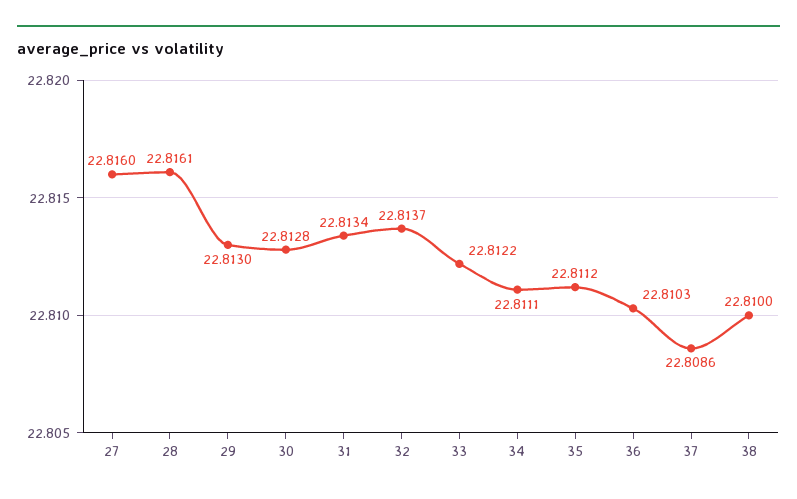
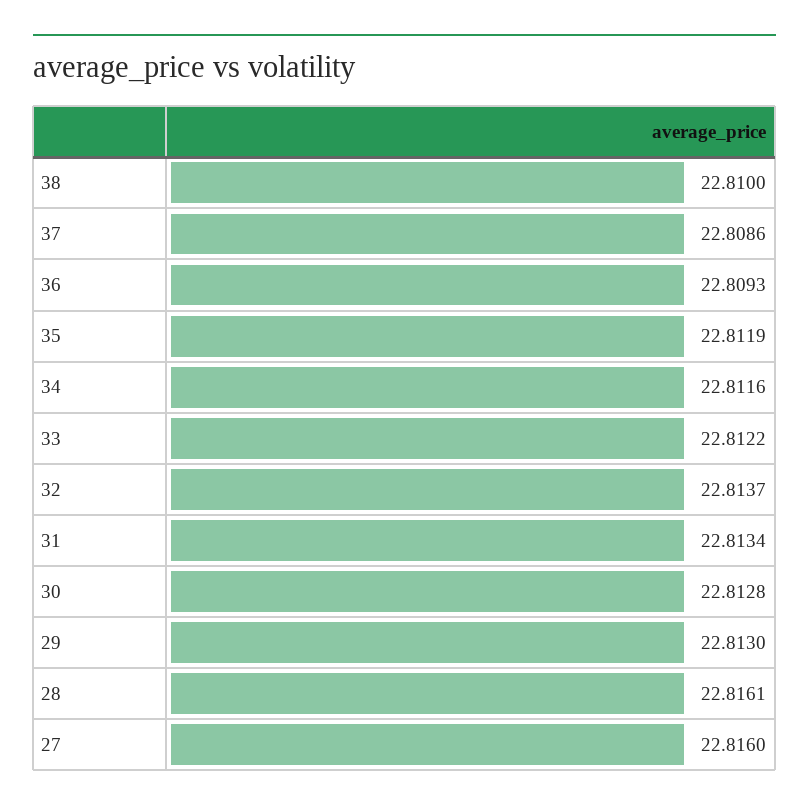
34: 22.8111 -> 22.8116
35: 22.8112 -> 22.8119
36: 22.8103 -> 22.8093

